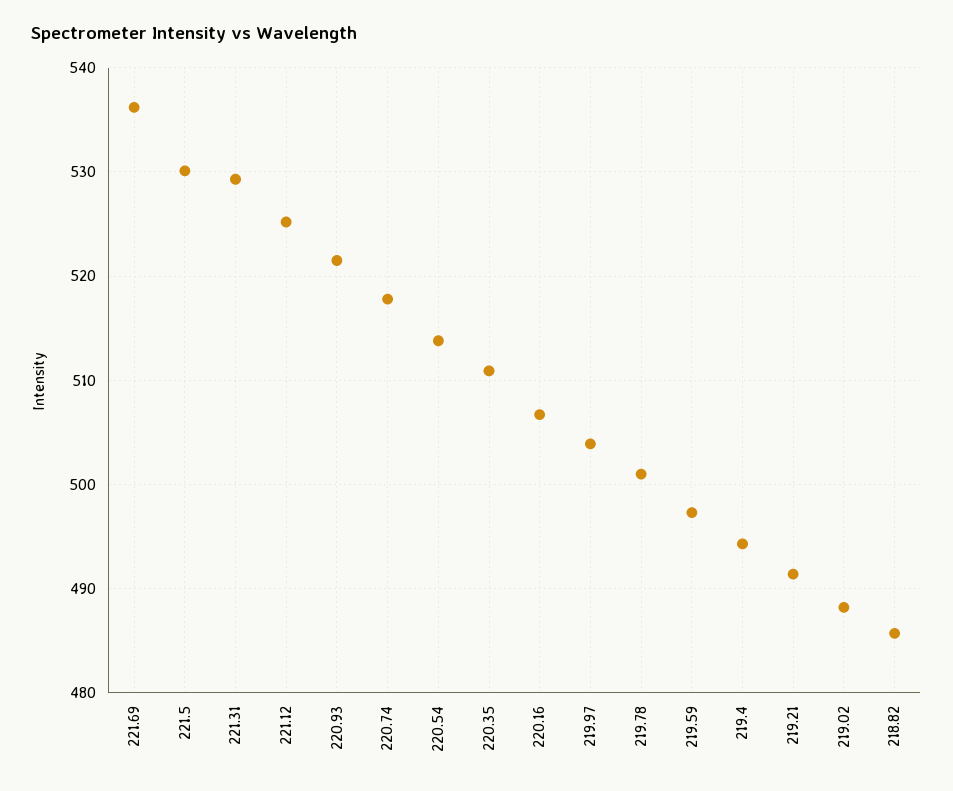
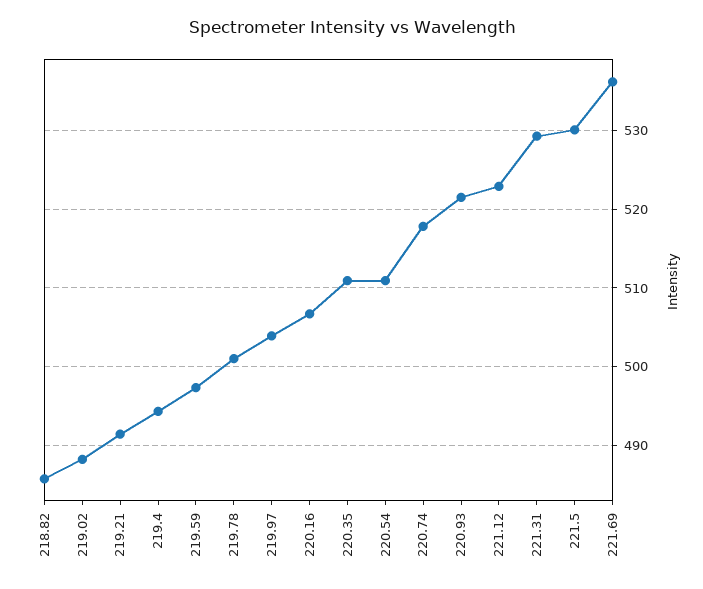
221.12: 525 -> 523
220.54: 514 -> 511

